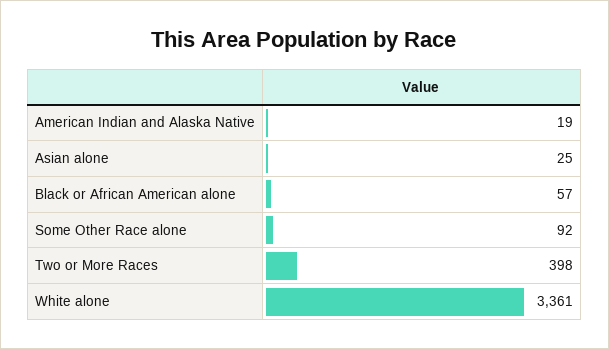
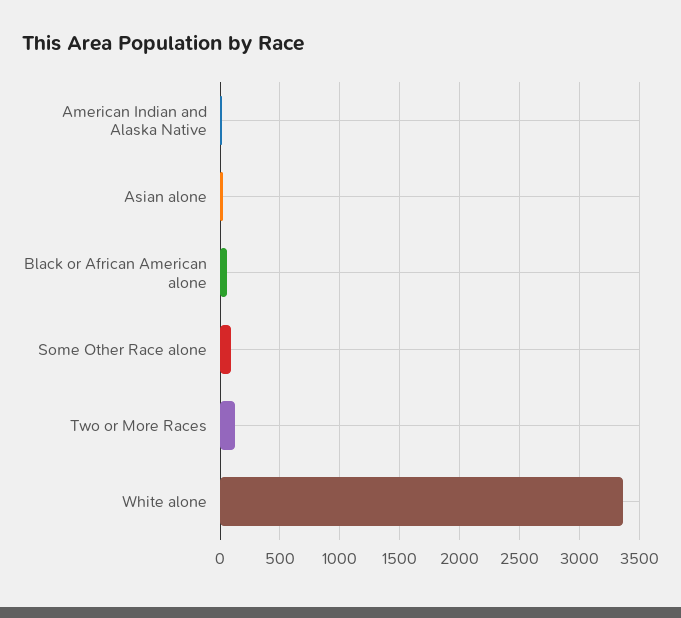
Two or More Races: 398 -> 100

